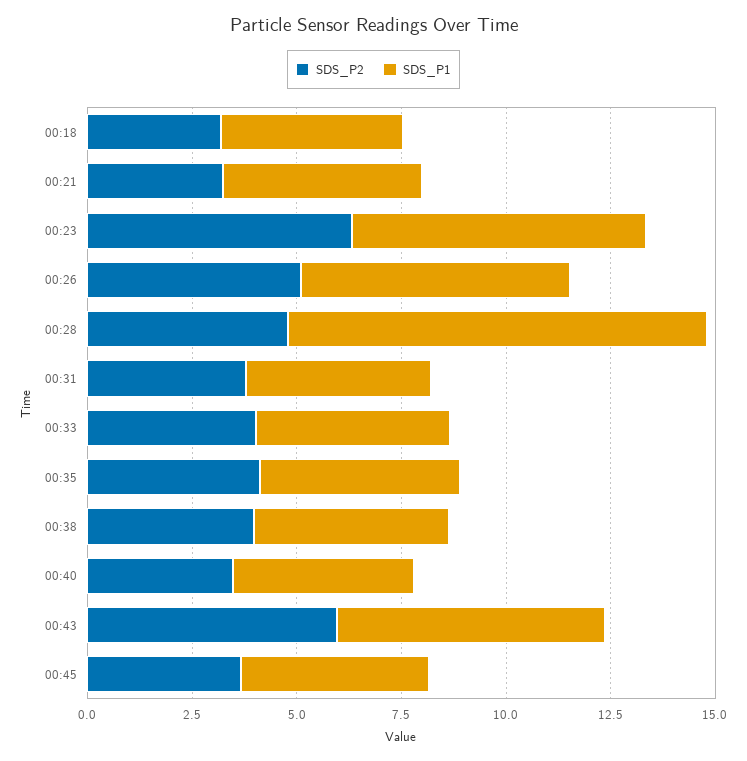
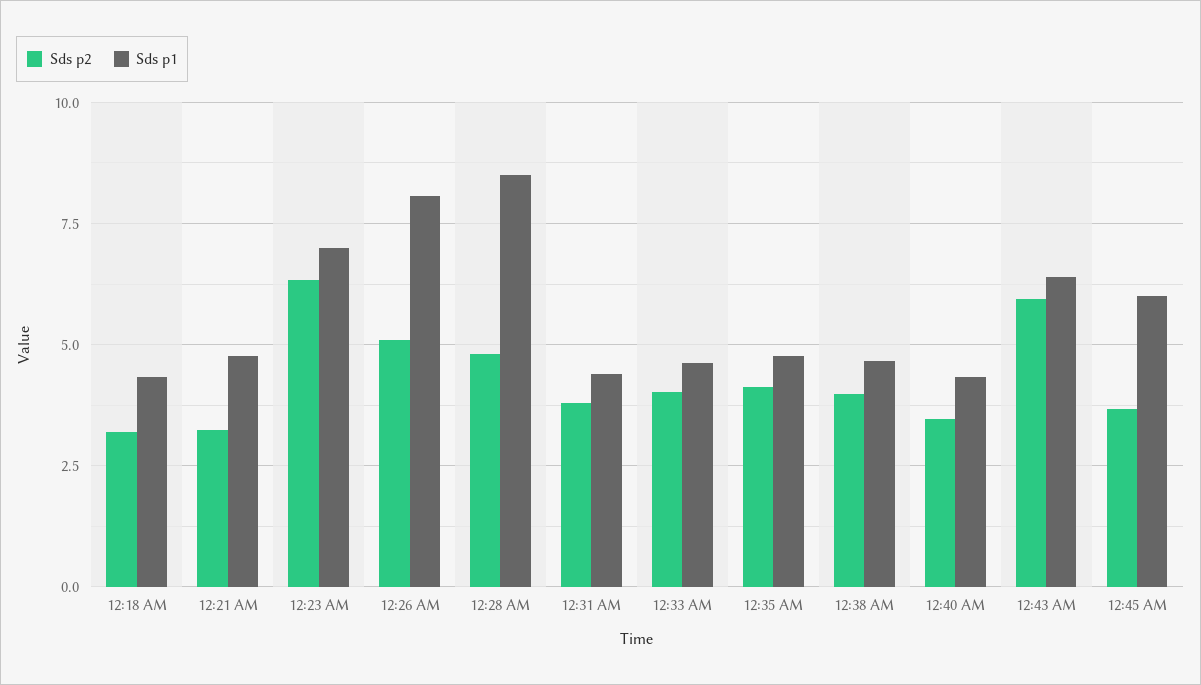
SDS_P1, 00:26: 6.5 -> 8
SDS_P1, 00:28: 10 -> 8.5
SDS_P1, 00:45: 4.5 -> 6

